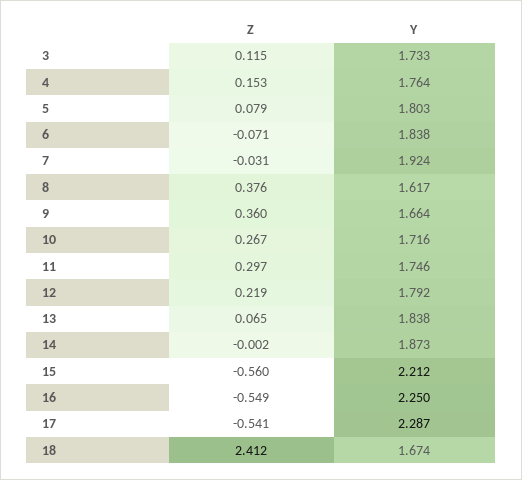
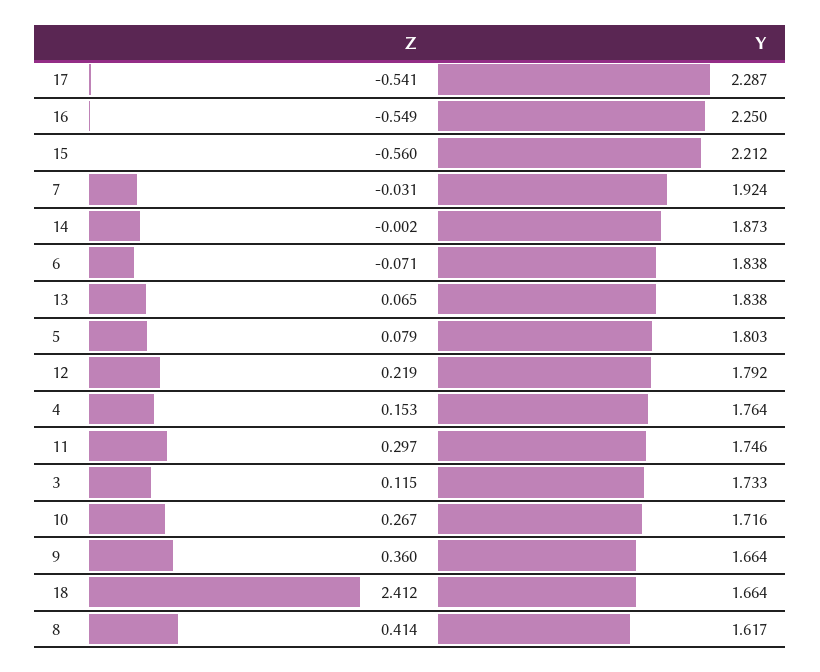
Z, 8: 0.376 -> 0.414
Y, 18: 1.674 -> 1.664

